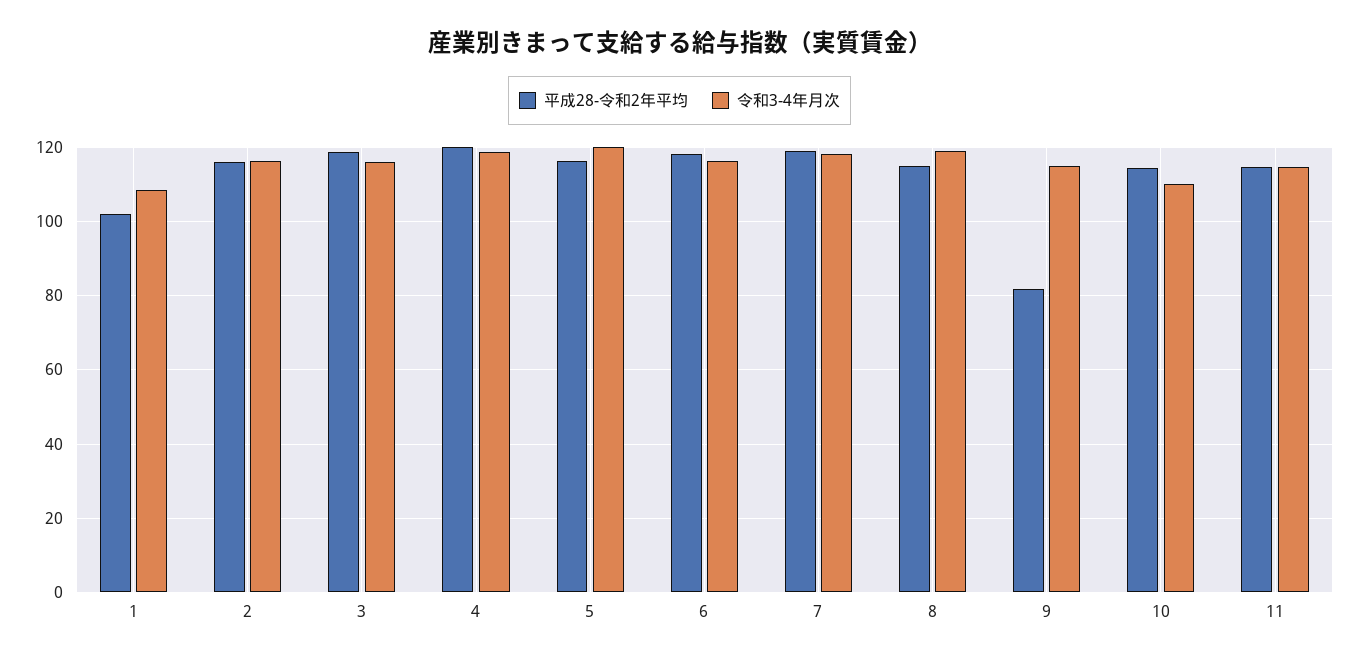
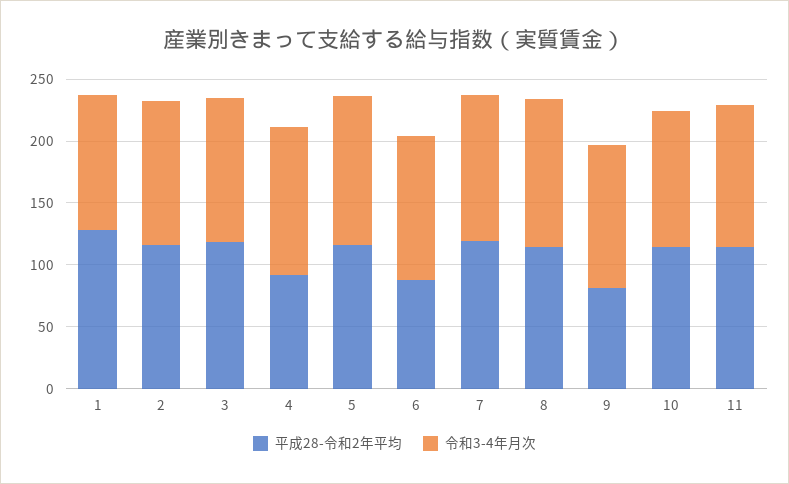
平成28-令和2年平均, 1: 102 -> 130
平成28-令和2年平均, 4: 120 -> 90
平成28-令和2年平均, 6: 118 -> 90

